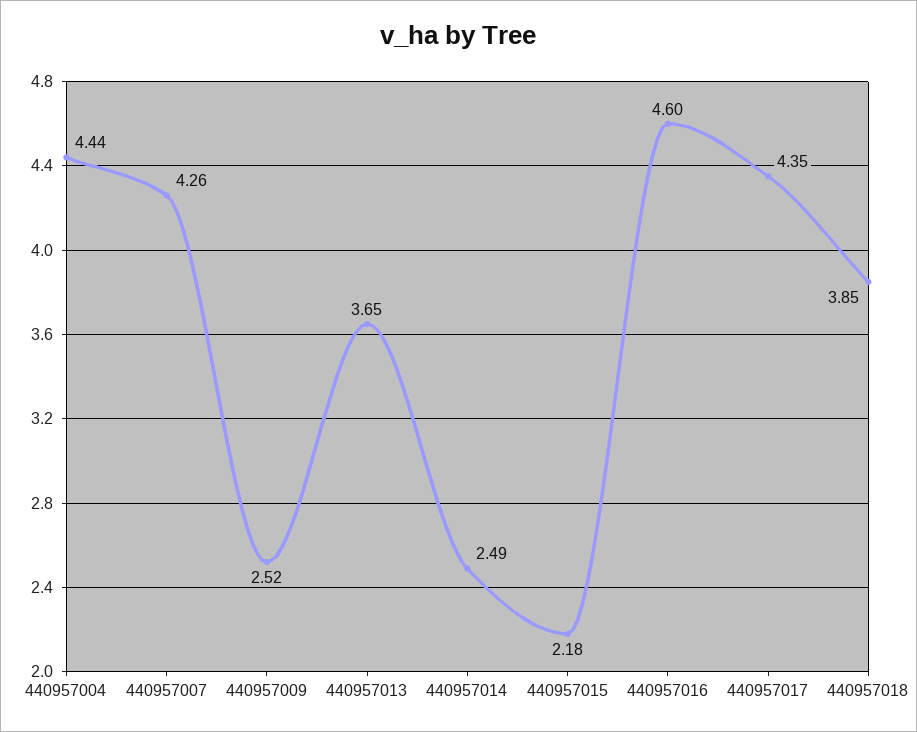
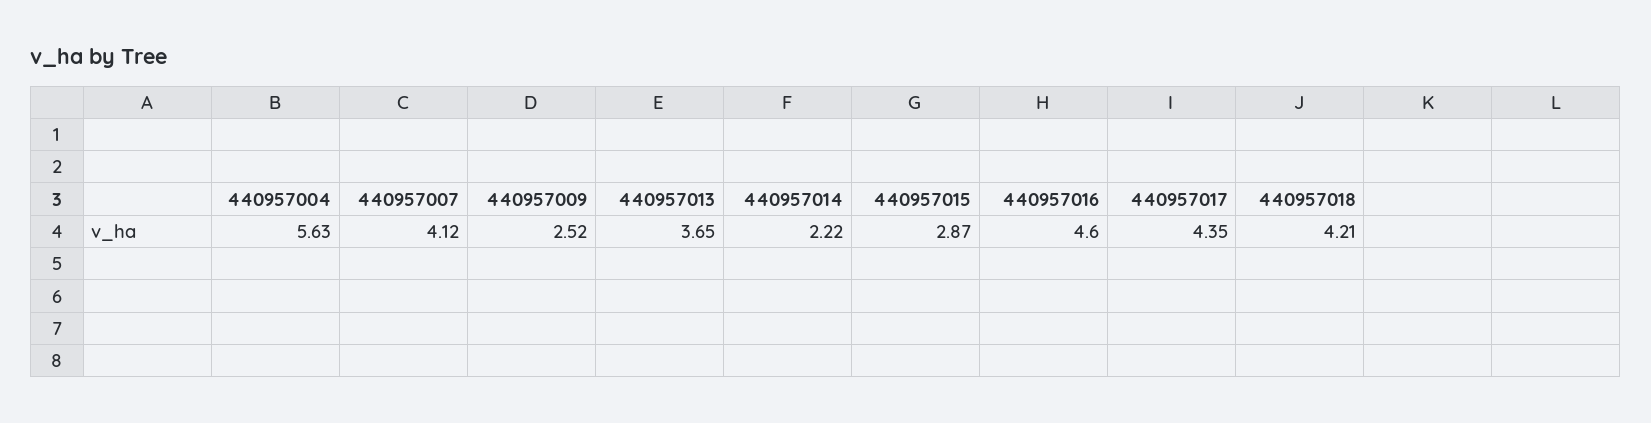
440957004: 4.44 -> 5.63
440957007: 4.26 -> 4.12
440957014: 2.49 -> 2.22
440957015: 2.18 -> 2.87
440957018: 3.85 -> 4.21

